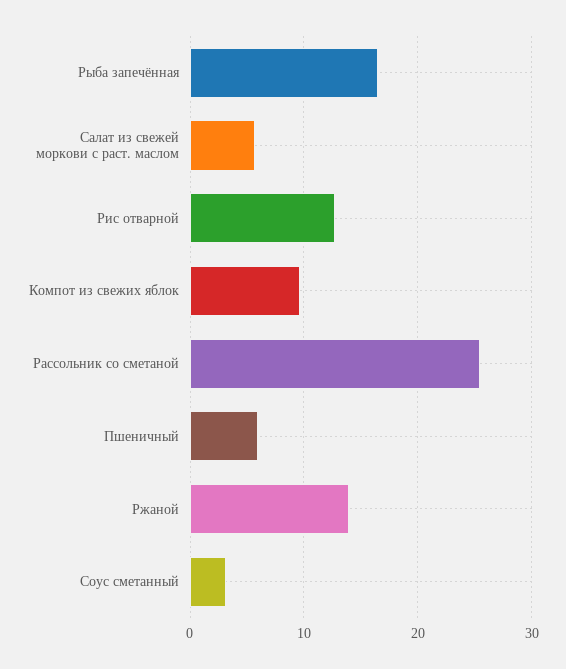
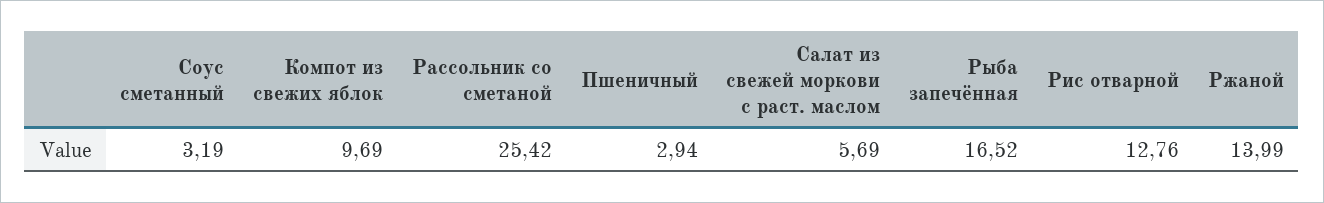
Пшеничный: 6 -> 2.94

